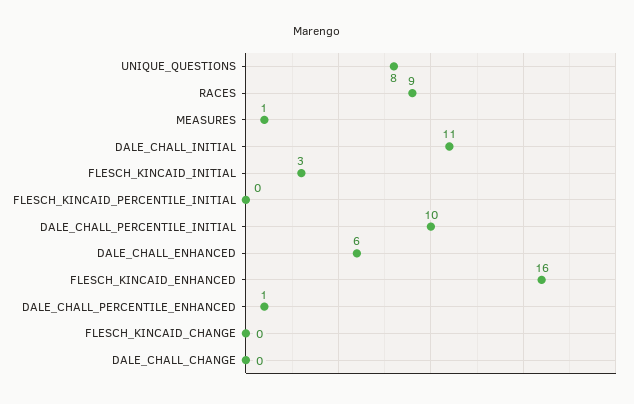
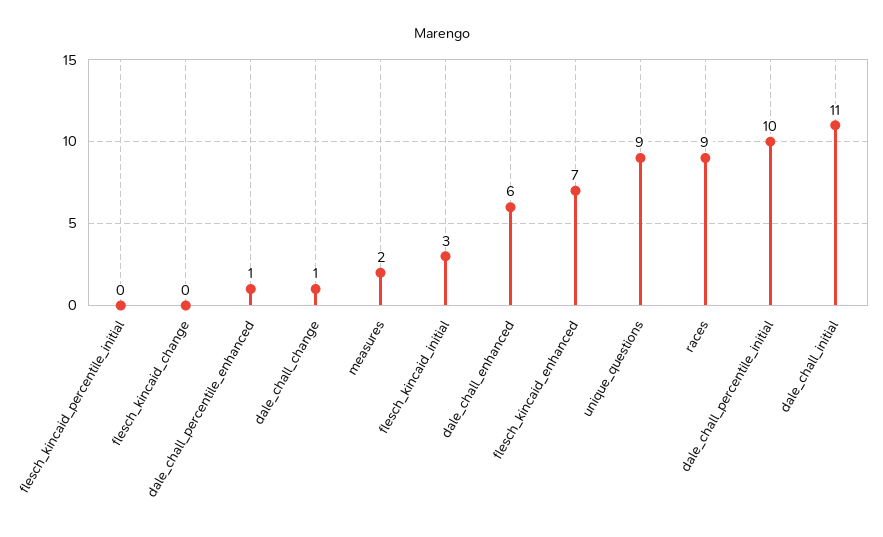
UNIQUE_QUESTIONS: 8 -> 9
MEASURES: 1 -> 2
FLESCH_KINCAID_ENHANCED: 16 -> 7
DALE_CHALL_CHANGE: 0 -> 1

